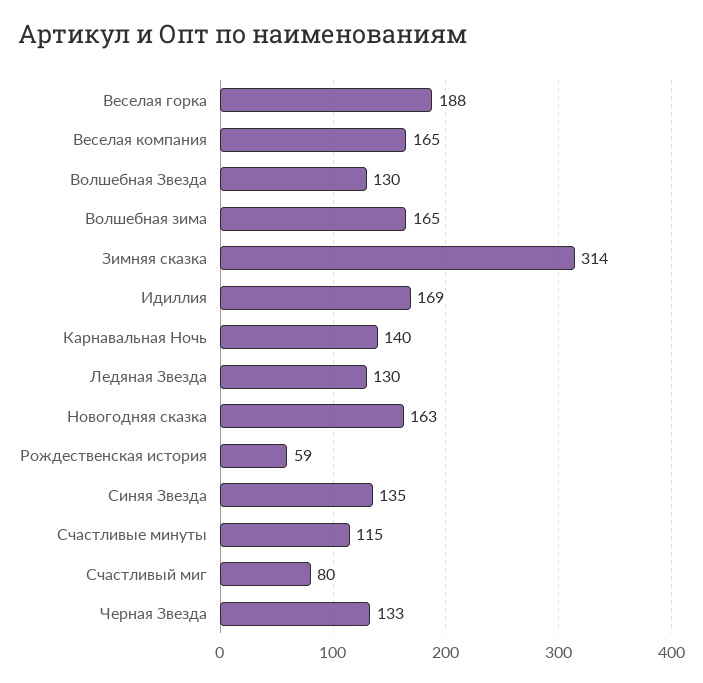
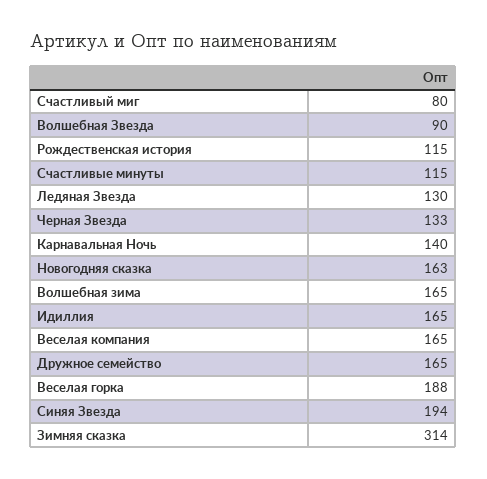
Волшебная Звезда: 130 -> 90
Идиллия: 169 -> 165
Рождественская история: 59 -> 115
Синяя Звезда: 135 -> 194
Дружное семейство: none -> 165

